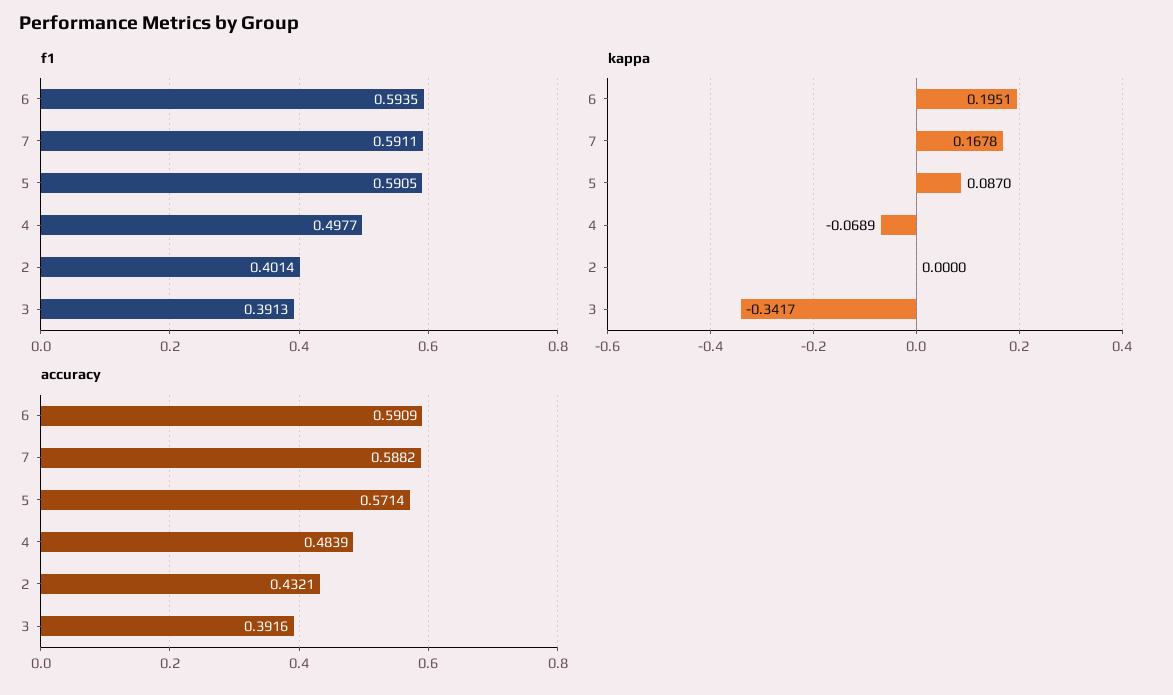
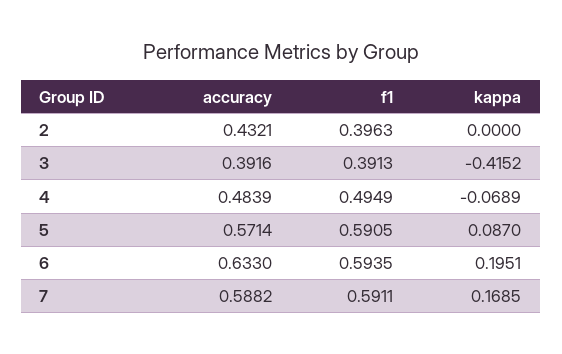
f1, 4: 0.4977 -> 0.4949
f1, 2: 0.4014 -> 0.3963
kappa, 7: 0.1678 -> 0.1685
kappa, 3: -0.3417 -> -0.4152
accuracy, 6: 0.5909 -> 0.633

